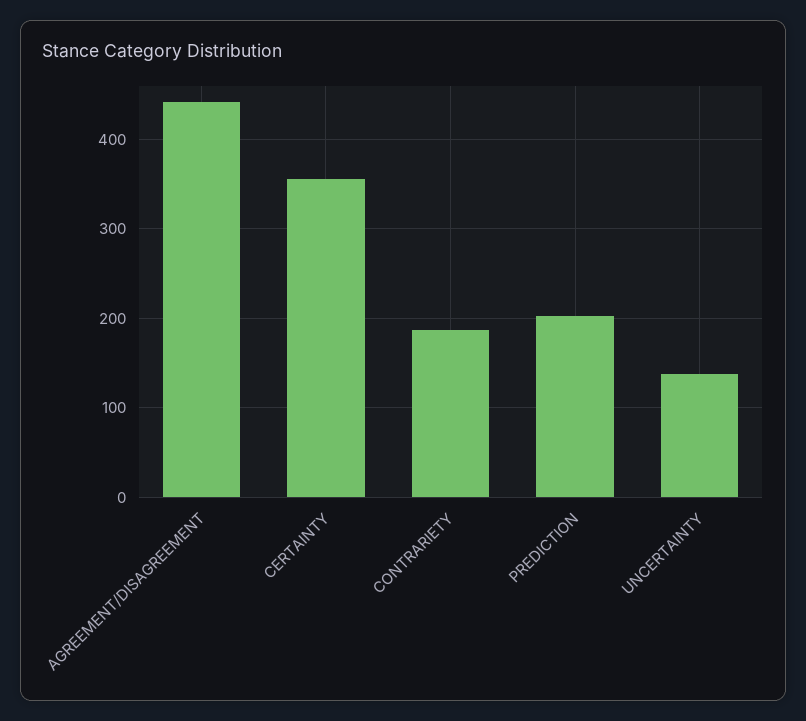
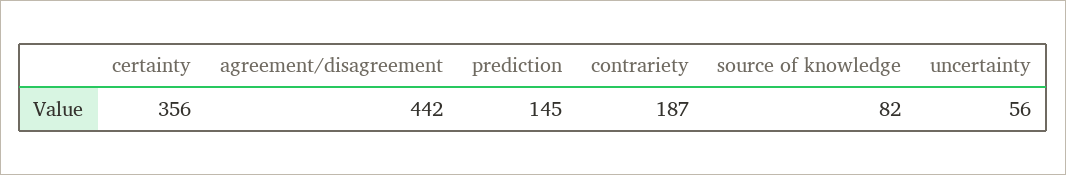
PREDICTION: 200 -> 145
UNCERTAINTY: 140 -> 56
source of knowledge: none -> 82

